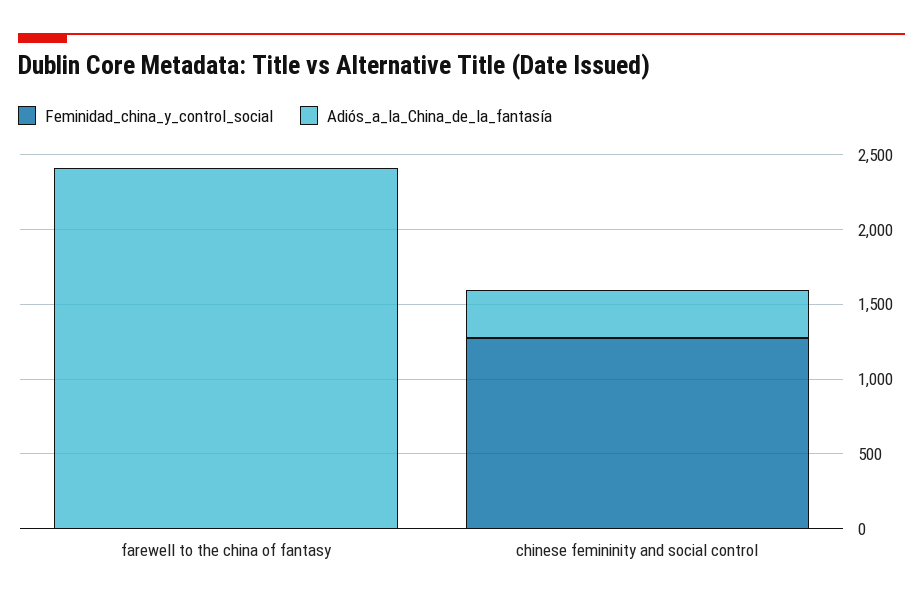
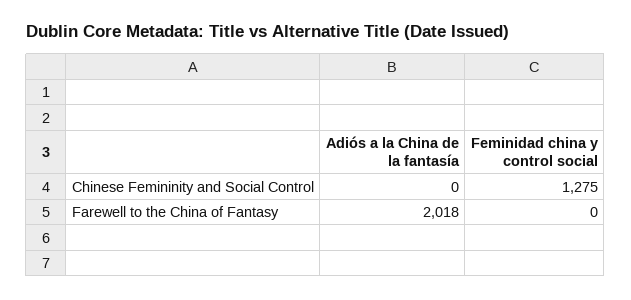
Adiós_a_la_China_de_la_fantasía, farewell to the china of fantasy: 2400 -> 2018
Adiós_a_la_China_de_la_fantasía, chinese femininity and social control: 300 -> 0

